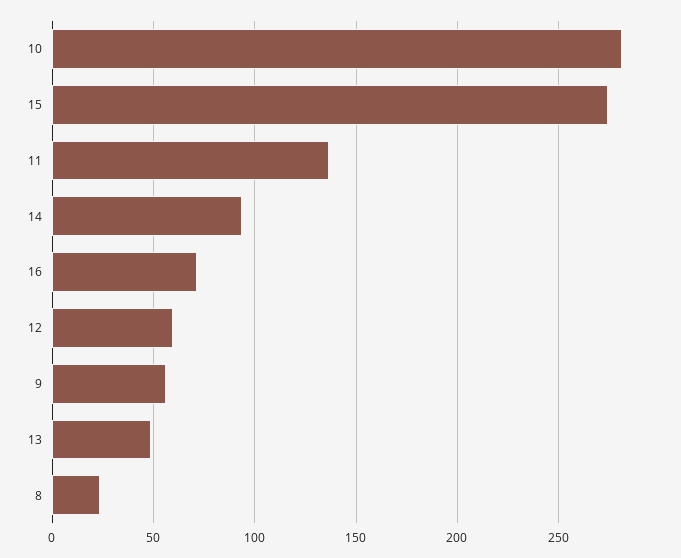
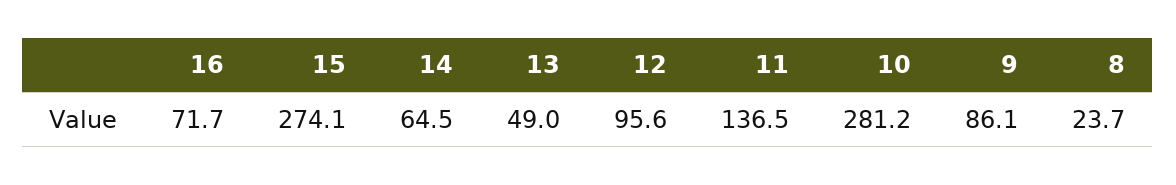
14: 95 -> 64.5
12: 60 -> 95.6
9: 55 -> 86.1

